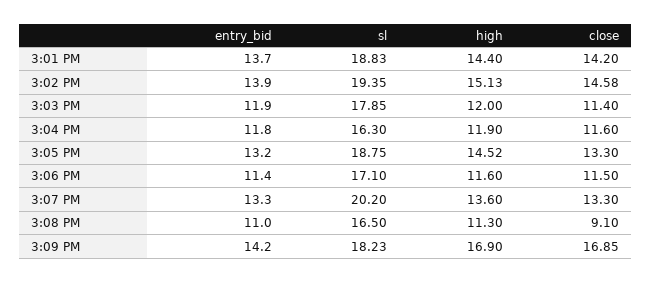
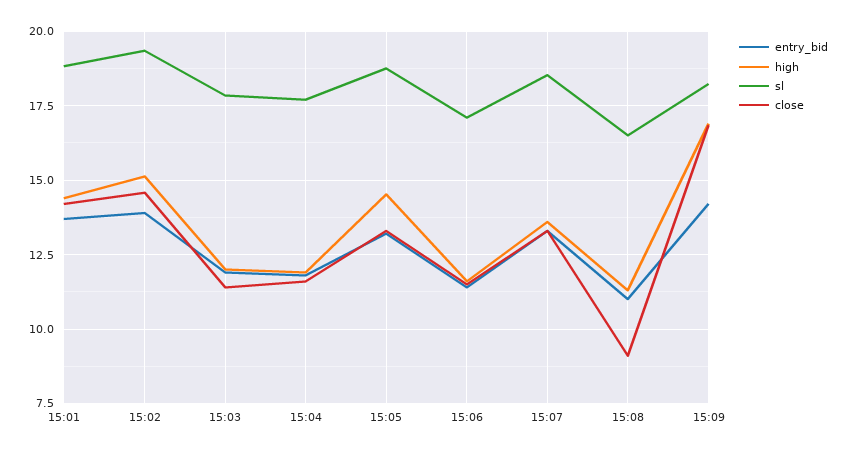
sl, 3:04 PM: 16.3 -> 17.75
sl, 3:07 PM: 20.2 -> 18.5

